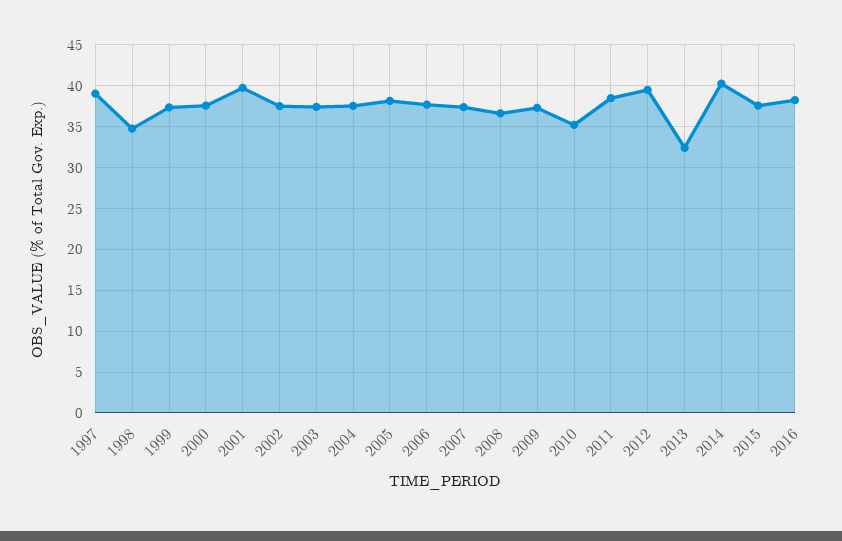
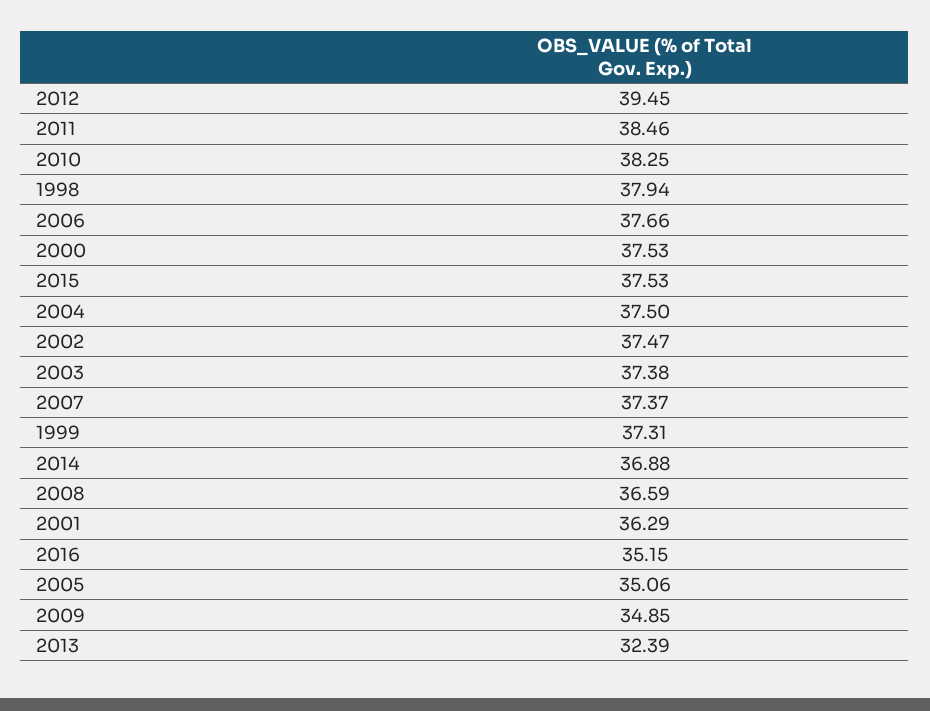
1997: 39 -> none
1998: 35 -> 37.94
2001: 40 -> 36.29
2005: 38 -> 35.06
2009: 37 -> 34.85
2010: 35 -> 38.25
2014: 40 -> 36.88
2016: 38 -> 35.15

